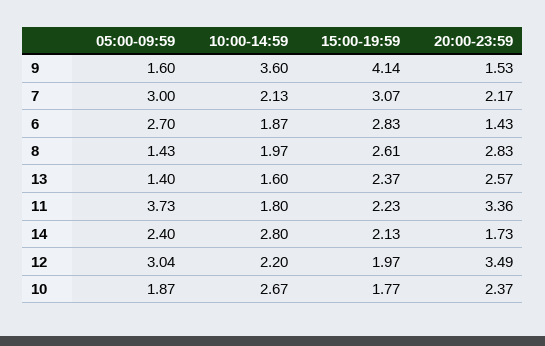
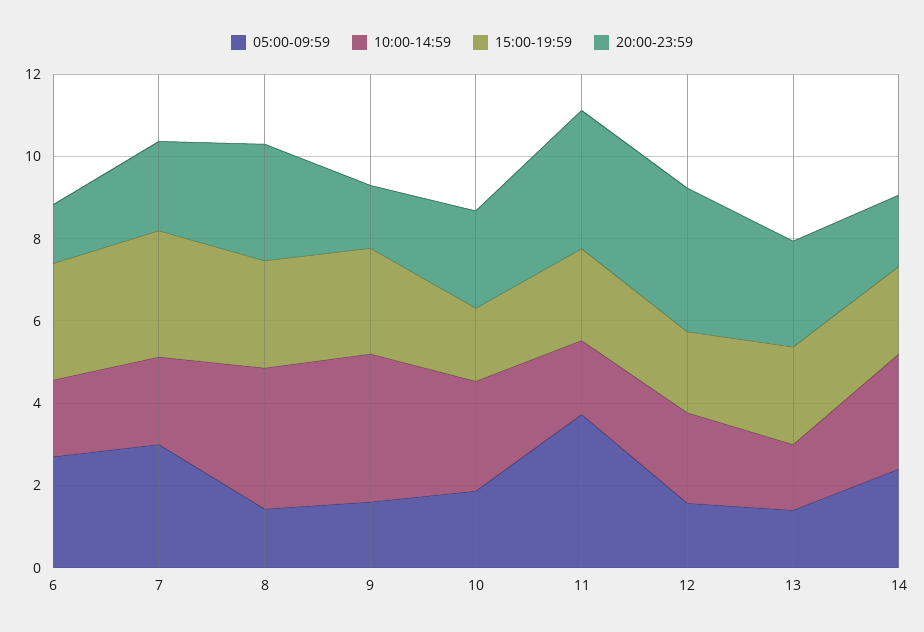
15:00-19:59, 9: 4.14 -> 2.5
10:00-14:59, 8: 1.97 -> 3.5
05:00-09:59, 12: 3.04 -> 1.5

